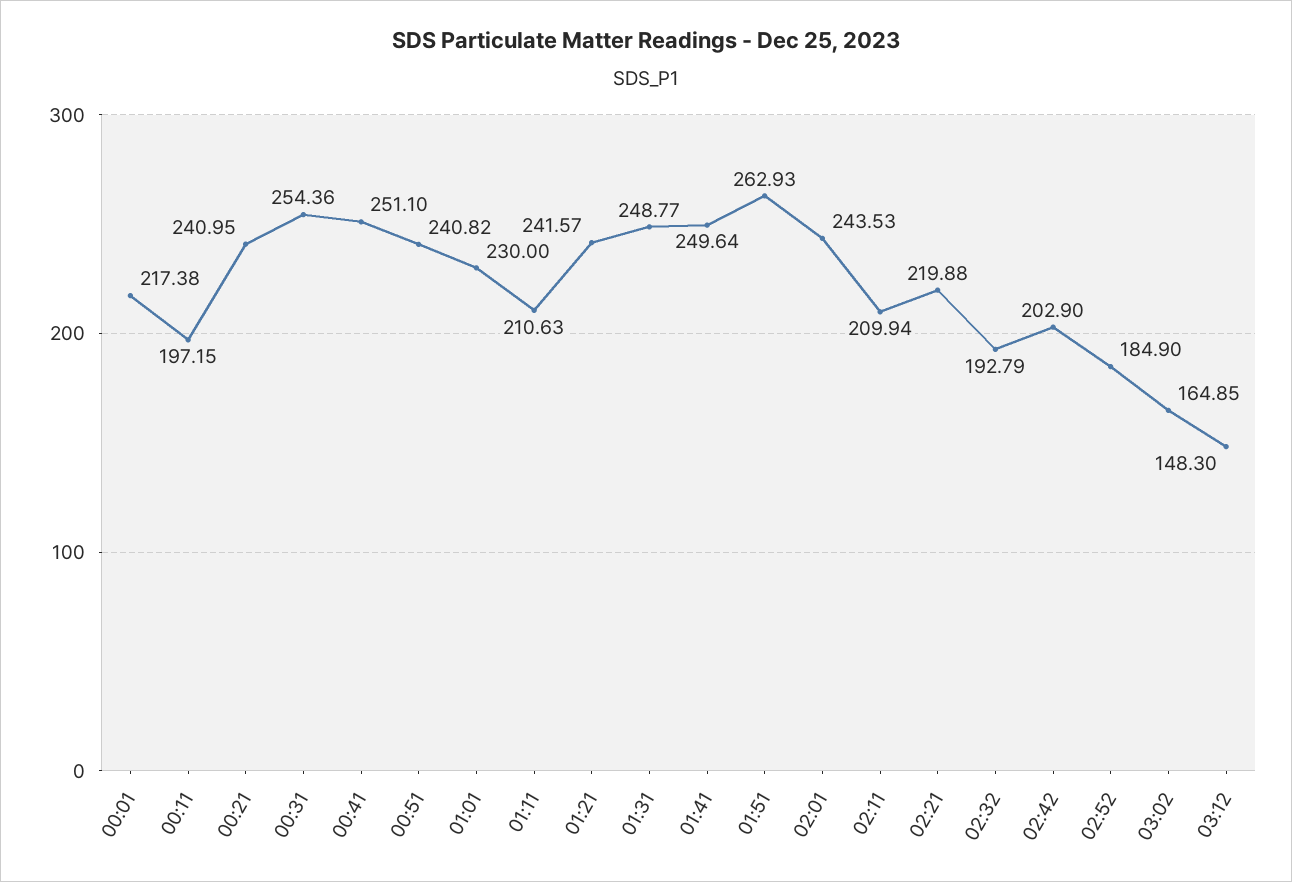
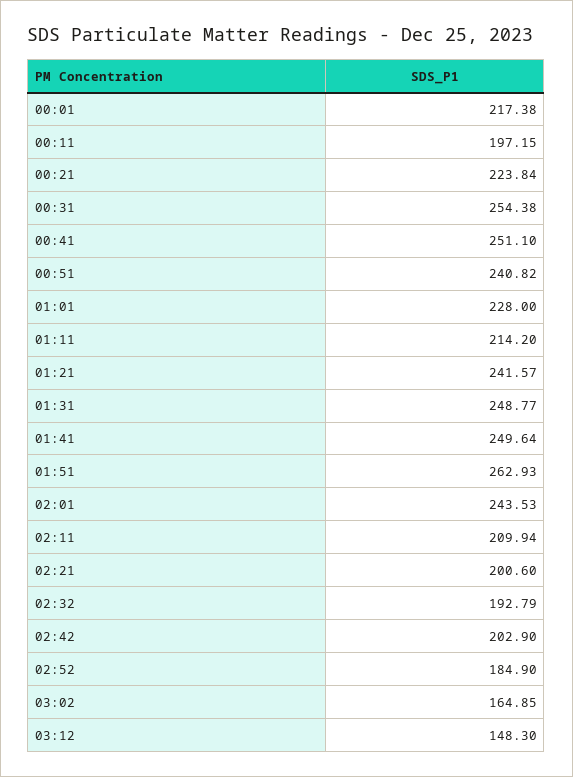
00:21: 240.95 -> 223.84
00:31: 254.36 -> 254.38
01:01: 230 -> 228
01:11: 210.63 -> 214.2
02:21: 219.88 -> 200.6

